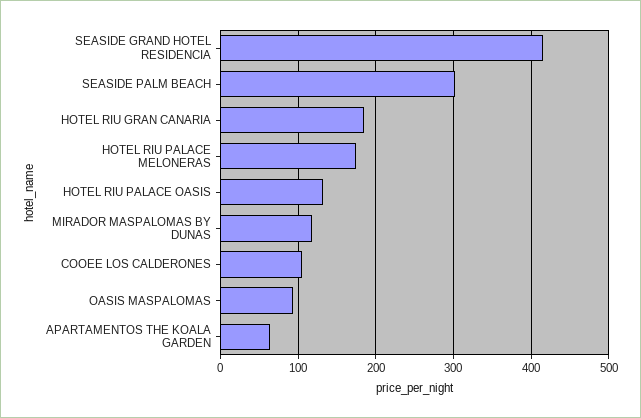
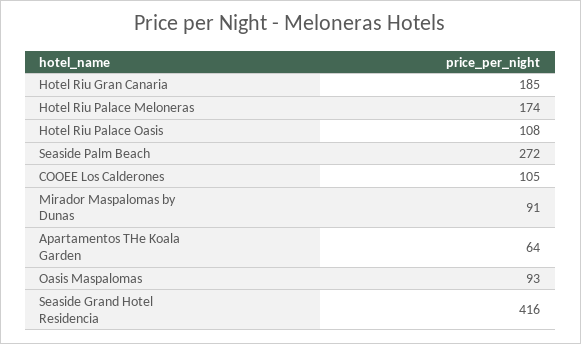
SEASIDE PALM BEACH: 300 -> 272
HOTEL RIU PALACE OASIS: 130 -> 108
MIRADOR MASPALOMAS BY DUNAS: 120 -> 91

